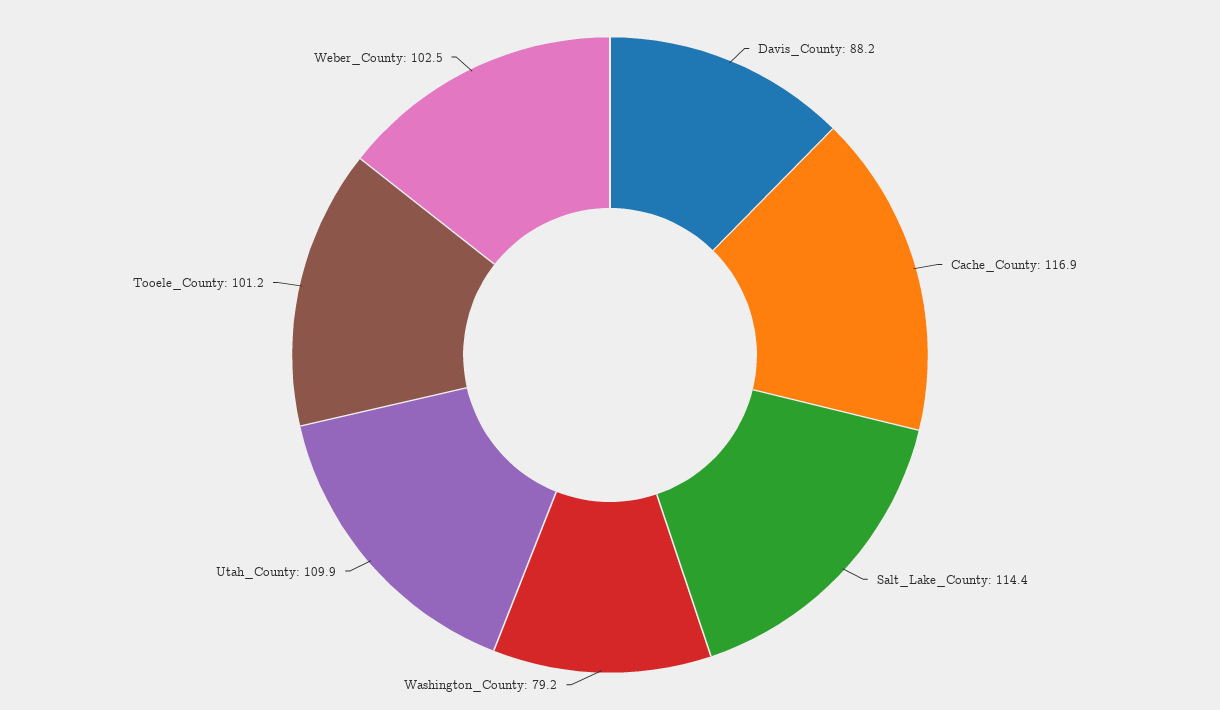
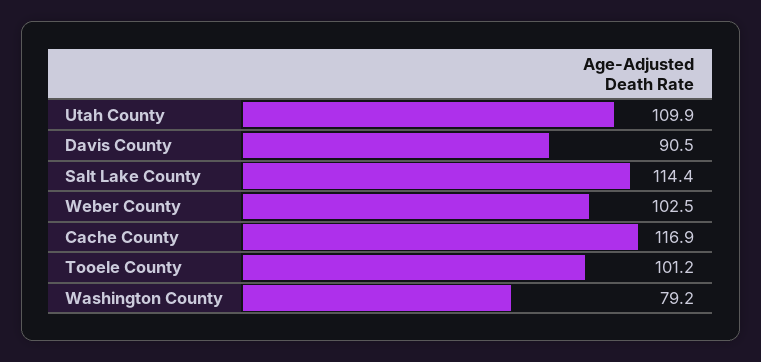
Davis_County: 88.2 -> 90.5

